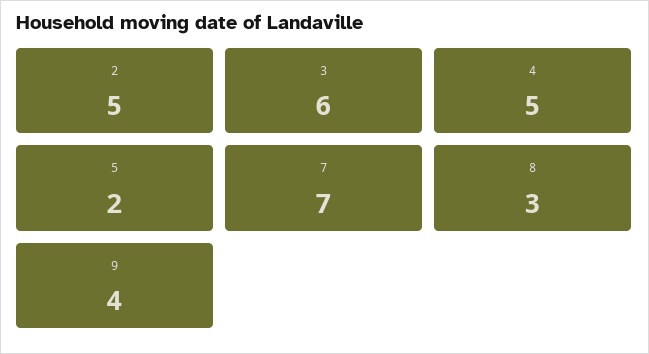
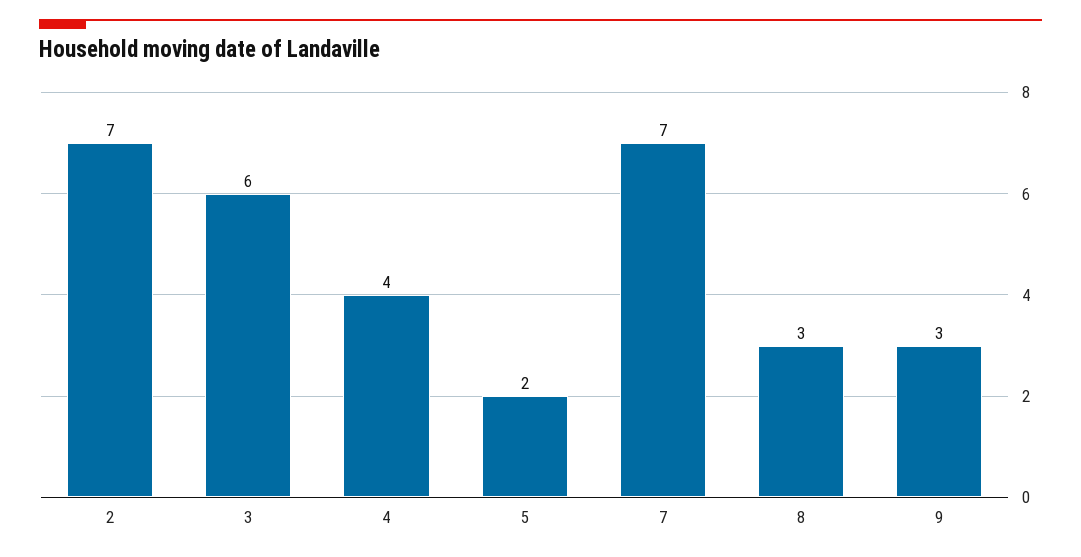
2: 5 -> 7
4: 5 -> 4
9: 4 -> 3

